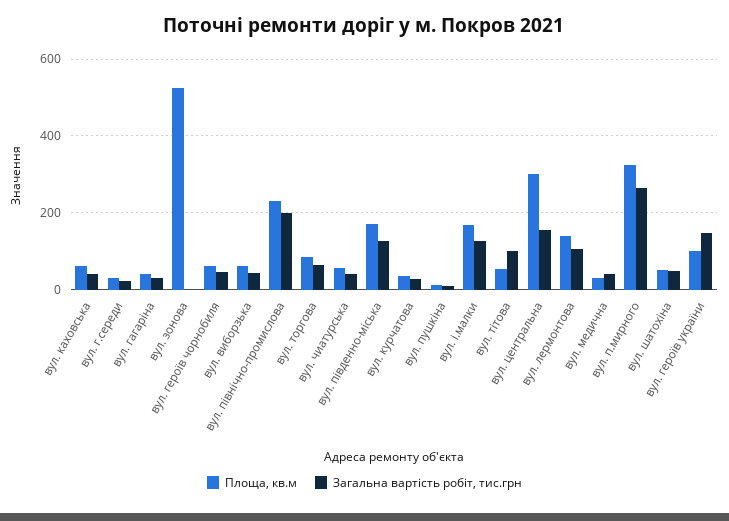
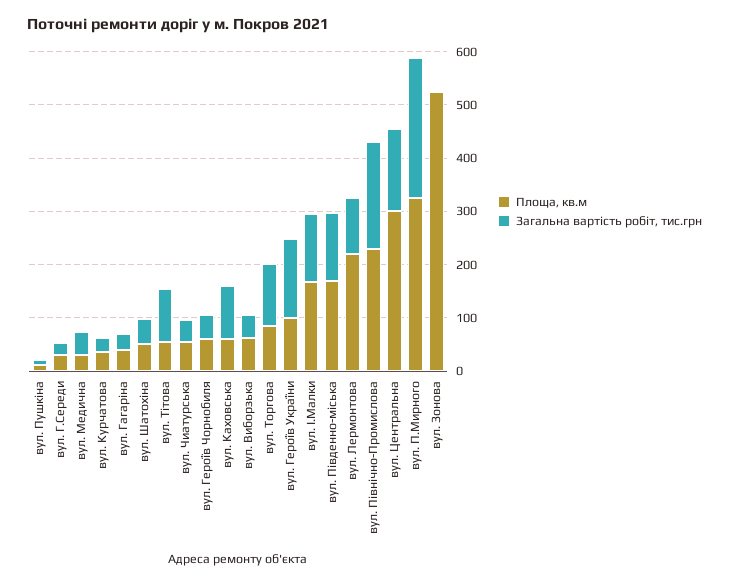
Загальна вартість робіт, тис.грн, вул. каховська: 40 -> 100
Загальна вартість робіт, тис.грн, вул. торгова: 60 -> 120
Площа, кв.м, вул. лермонтова: 140 -> 220

